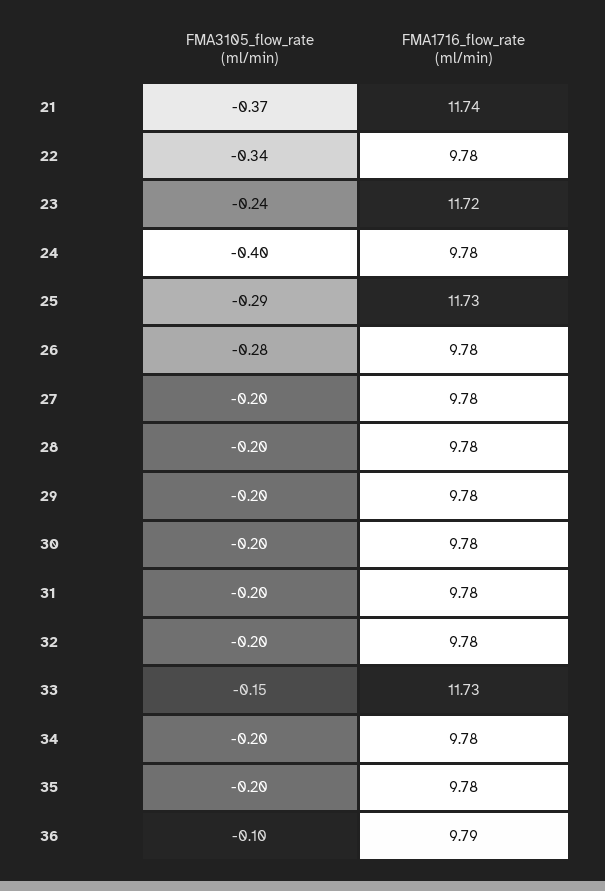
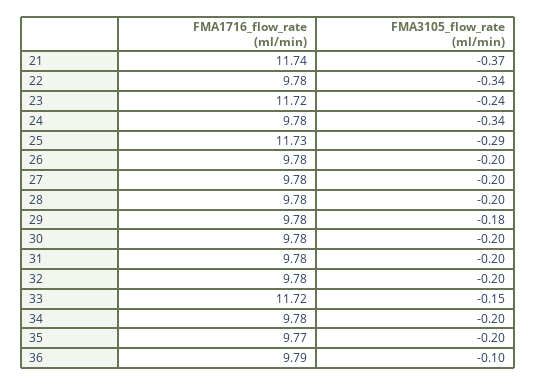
FMA3105_flow_rate (ml/min), 24: -0.4 -> -0.34
FMA3105_flow_rate (ml/min), 26: -0.28 -> -0.2
FMA3105_flow_rate (ml/min), 29: -0.2 -> -0.18
FMA1716_flow_rate (ml/min), 33: 11.73 -> 11.72
FMA1716_flow_rate (ml/min), 35: 9.78 -> 9.77

